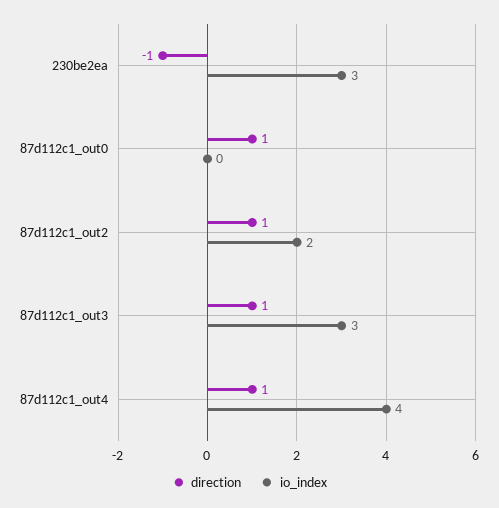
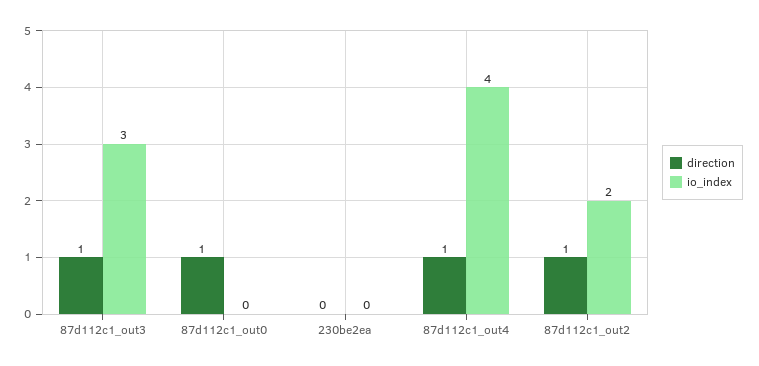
direction, 230be2ea: -1 -> 0
io_index, 230be2ea: 3 -> 0

